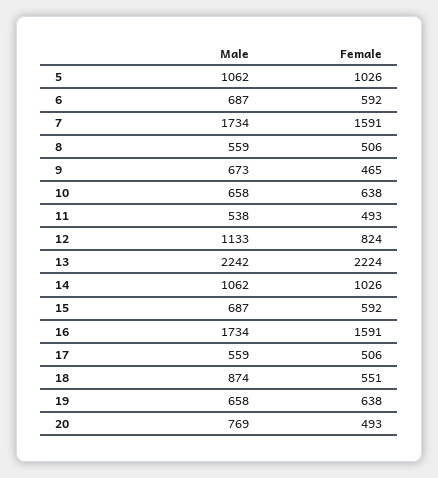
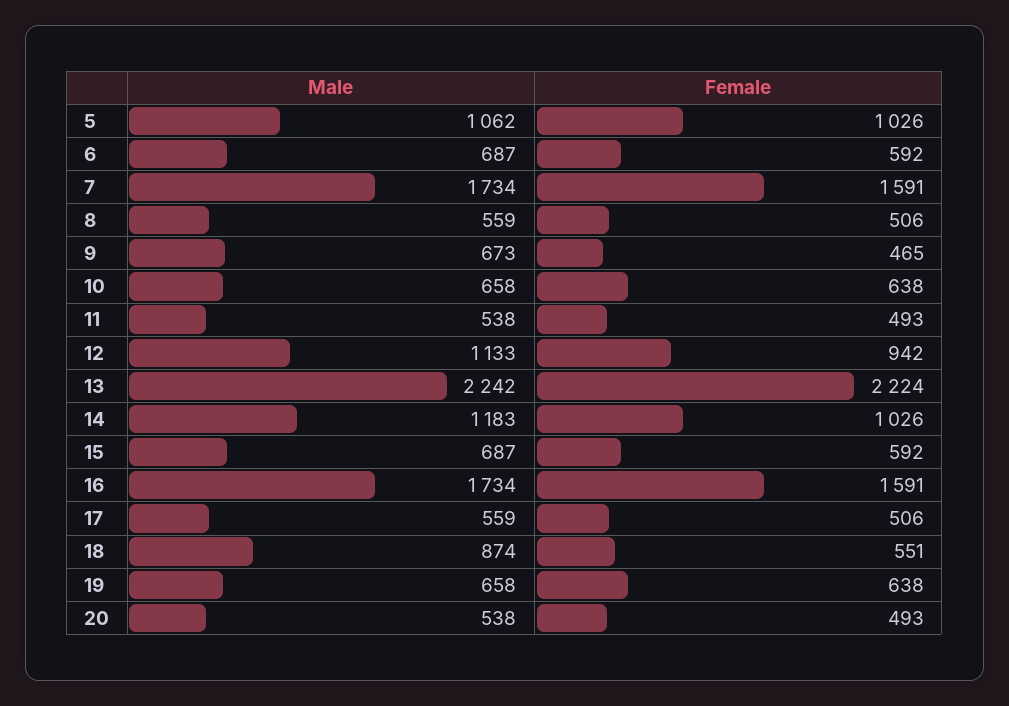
Female, 12: 824 -> 942
Male, 14: 1062 -> 1183
Male, 20: 769 -> 538

